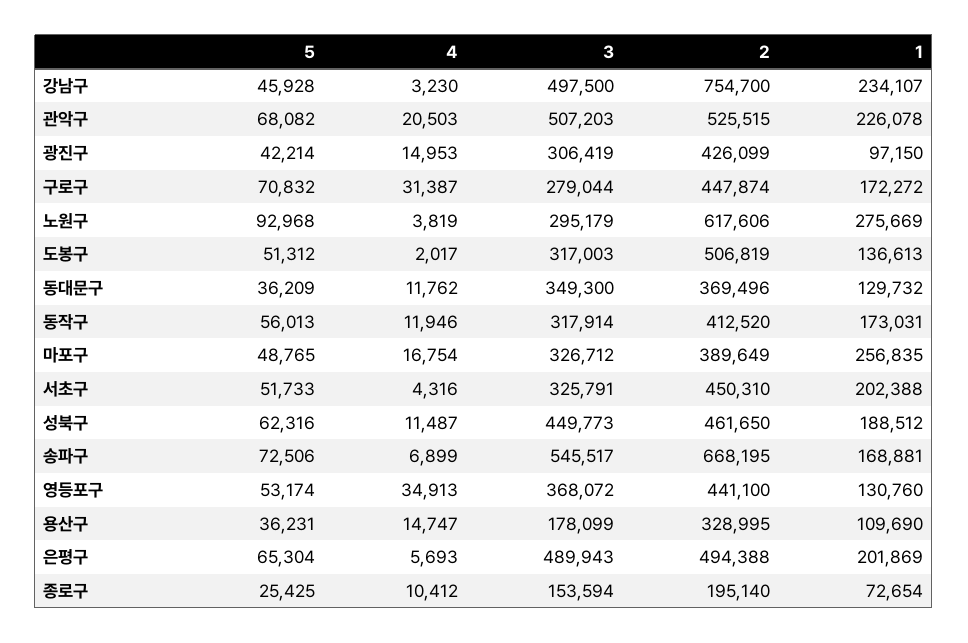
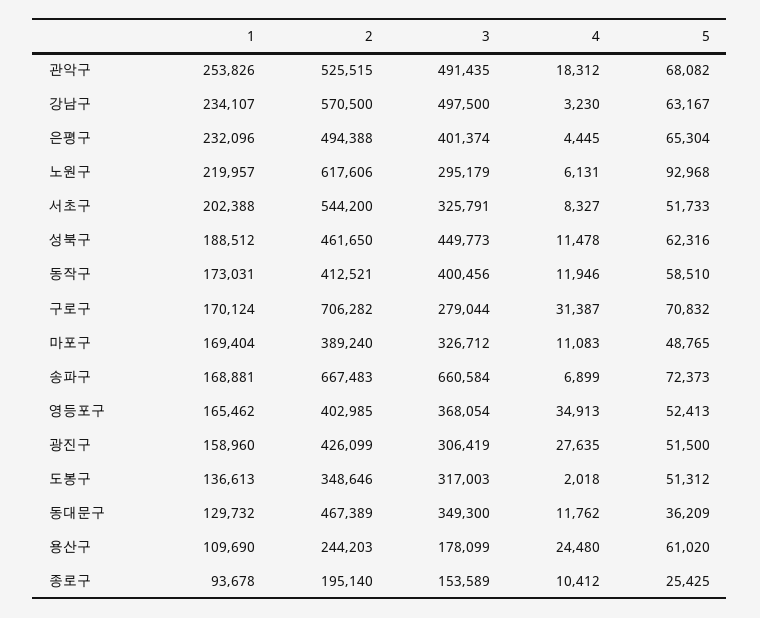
5, 강남구: 45928 -> 63167
2, 강남구: 754700 -> 570500
4, 관악구: 20503 -> 18312
3, 관악구: 507203 -> 491435
1, 관악구: 226078 -> 253826
5, 광진구: 42214 -> 51500
4, 광진구: 14953 -> 27635
1, 광진구: 97150 -> 158960
2, 구로구: 447874 -> 706282
1, 구로구: 172272 -> 170124
4, 노원구: 3819 -> 6131
1, 노원구: 275669 -> 219957
4, 도봉구: 2017 -> 2018
2, 도봉구: 506819 -> 348646
2, 동대문구: 369496 -> 467389
5, 동작구: 56013 -> 58510
3, 동작구: 317914 -> 400456
2, 동작구: 412520 -> 412521
4, 마포구: 16754 -> 11083
2, 마포구: 389649 -> 389240
1, 마포구: 256835 -> 169404
4, 서초구: 4316 -> 8327
2, 서초구: 450310 -> 544200
4, 성북구: 11487 -> 11478
5, 송파구: 72506 -> 72373
3, 송파구: 545517 -> 660584
2, 송파구: 668195 -> 667483
5, 영등포구: 53174 -> 52413
3, 영등포구: 368072 -> 368054
2, 영등포구: 441100 -> 402985
1, 영등포구: 130760 -> 165462
5, 용산구: 36231 -> 61020
4, 용산구: 14747 -> 24480
2, 용산구: 328995 -> 244203
4, 은평구: 5693 -> 4445
3, 은평구: 489943 -> 401374
1, 은평구: 201869 -> 232096
3, 종로구: 153594 -> 153589
1, 종로구: 72654 -> 93678

